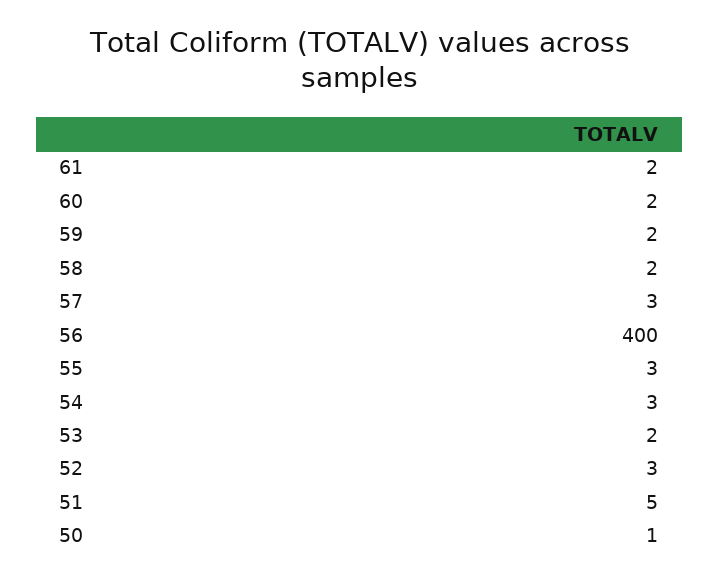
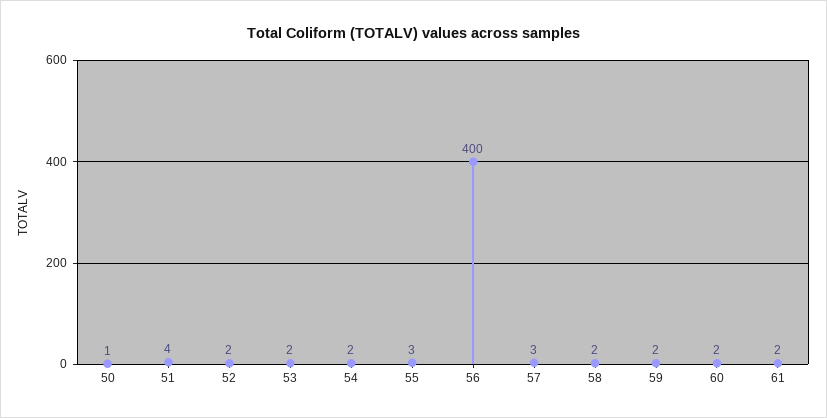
54: 3 -> 2
52: 3 -> 2
51: 5 -> 4

